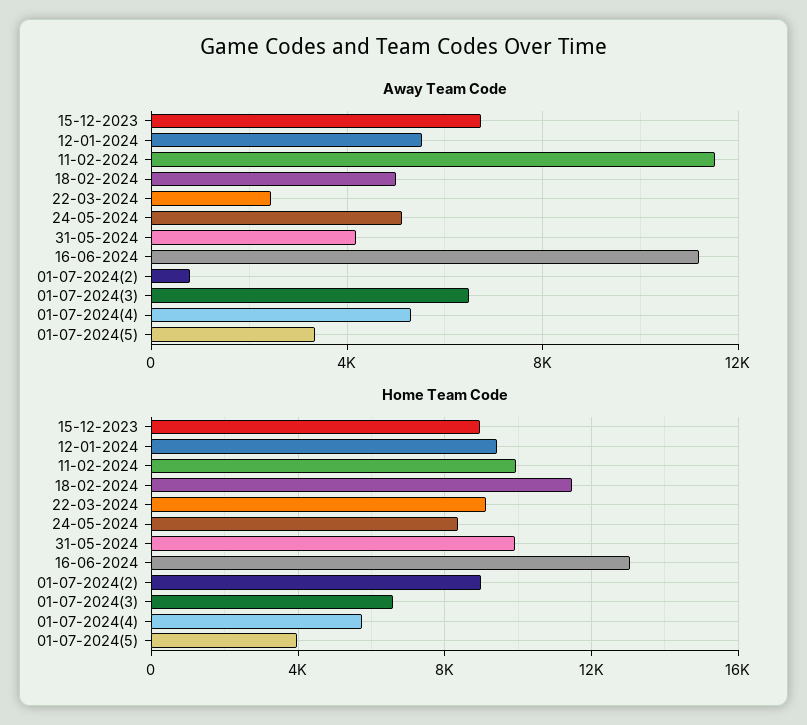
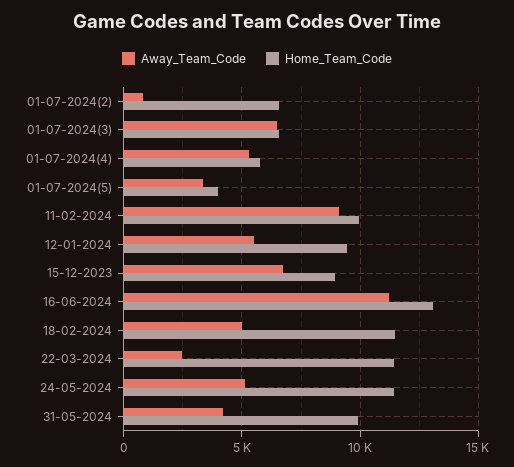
Away Team Code, 11-02-2024: 11500 -> 9000
Home Team Code, 22-03-2024: 9000 -> 11500
Home Team Code, 24-05-2024: 8500 -> 11500
Home Team Code, 01-07-2024(2): 9000 -> 6500

